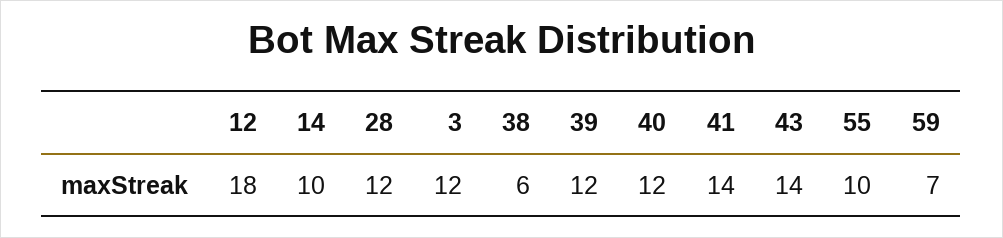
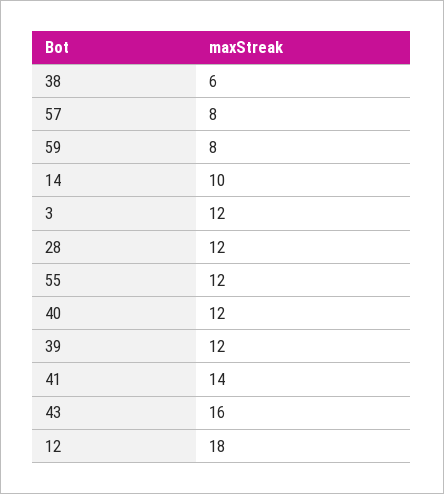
43: 14 -> 16
55: 10 -> 12
59: 7 -> 8
57: none -> 8

